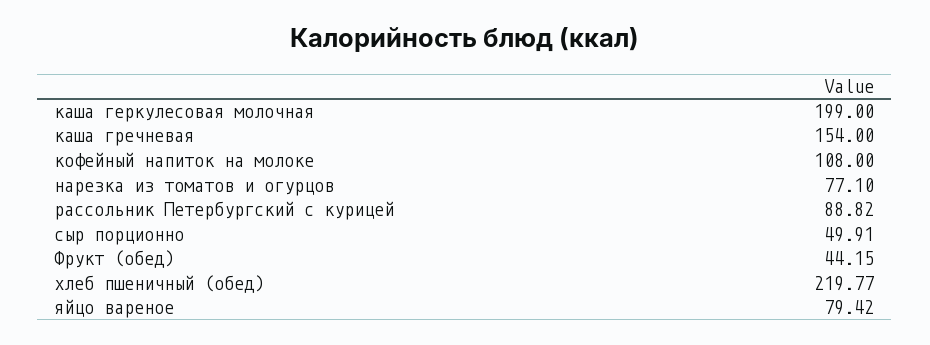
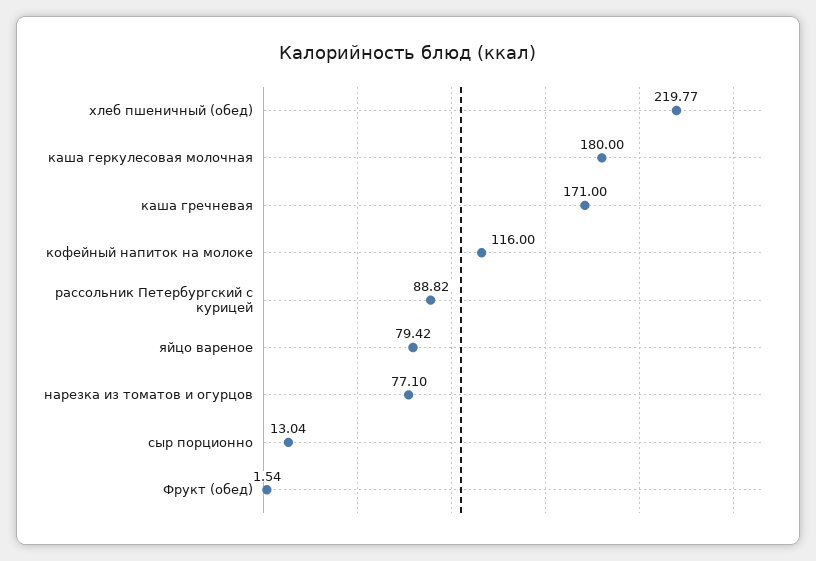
каша геркулесовая молочная: 199 -> 180
каша гречневая: 154 -> 171
кофейный напиток на молоке: 108 -> 116
сыр порционно: 49.91 -> 13.04
Фрукт (обед): 44.15 -> 1.54

